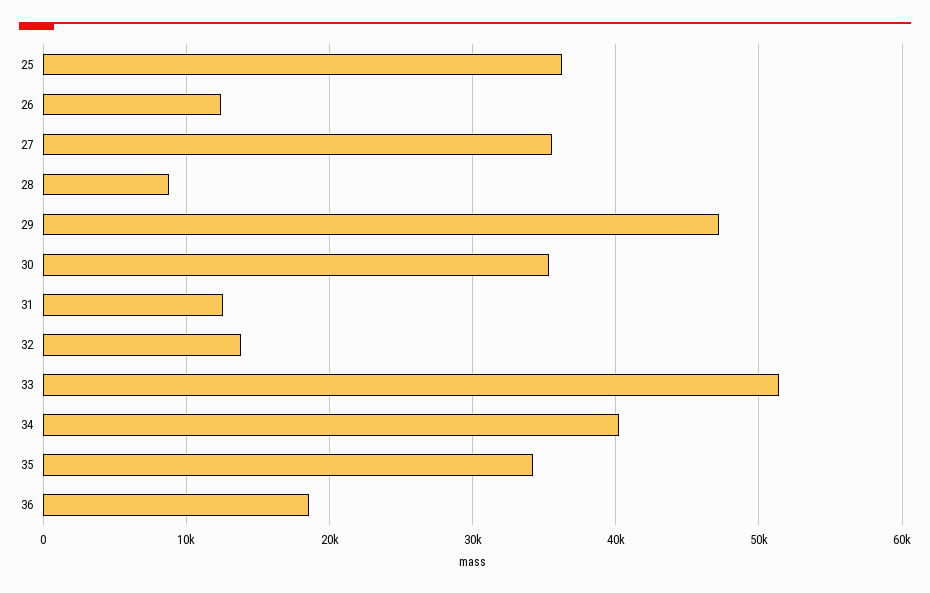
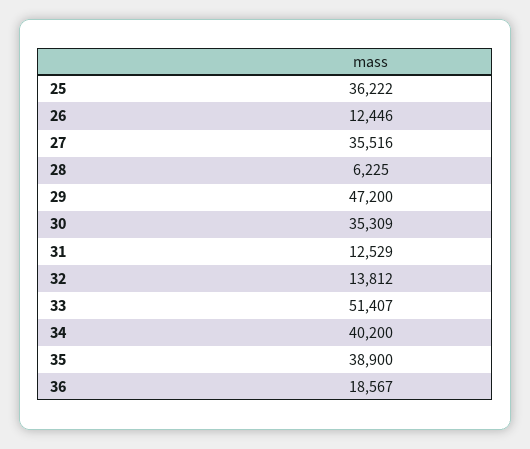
28: 9000 -> 6225
35: 34000 -> 38900

